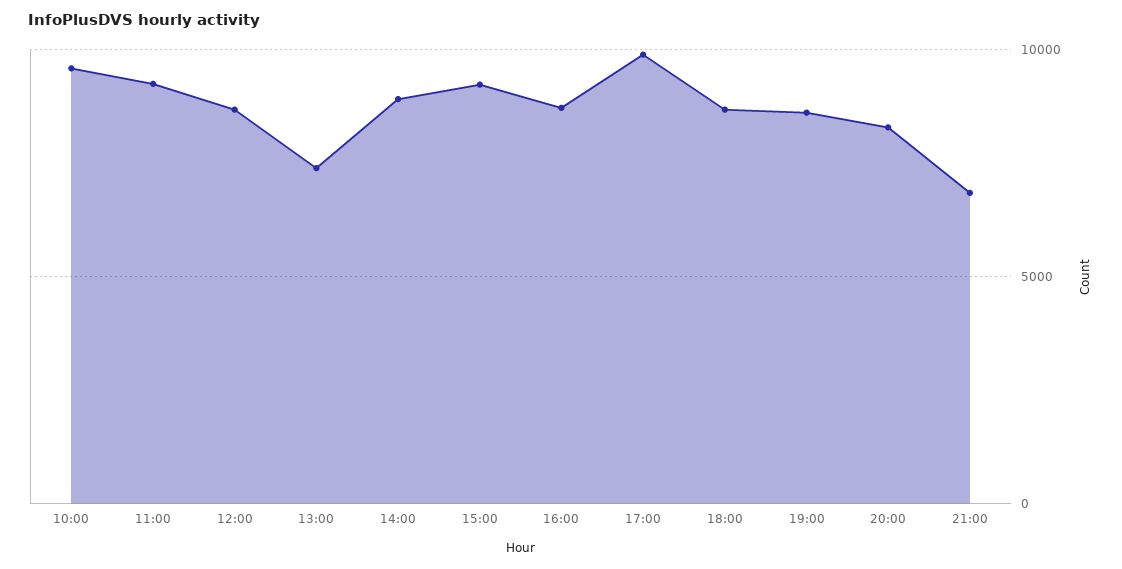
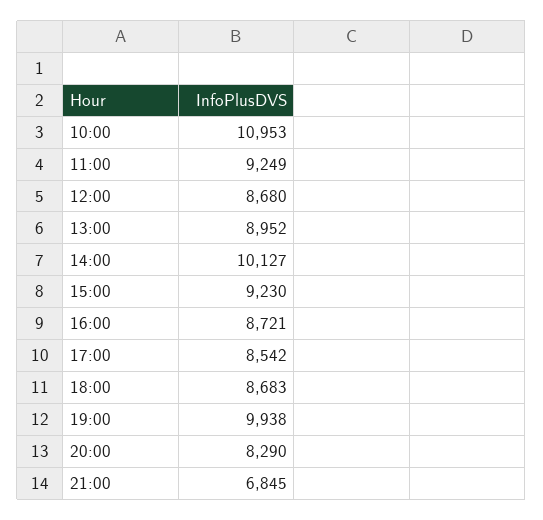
10:00: 9500 -> 10953
13:00: 7500 -> 8952
14:00: 9000 -> 10127
17:00: 10000 -> 8542
19:00: 8500 -> 9938

